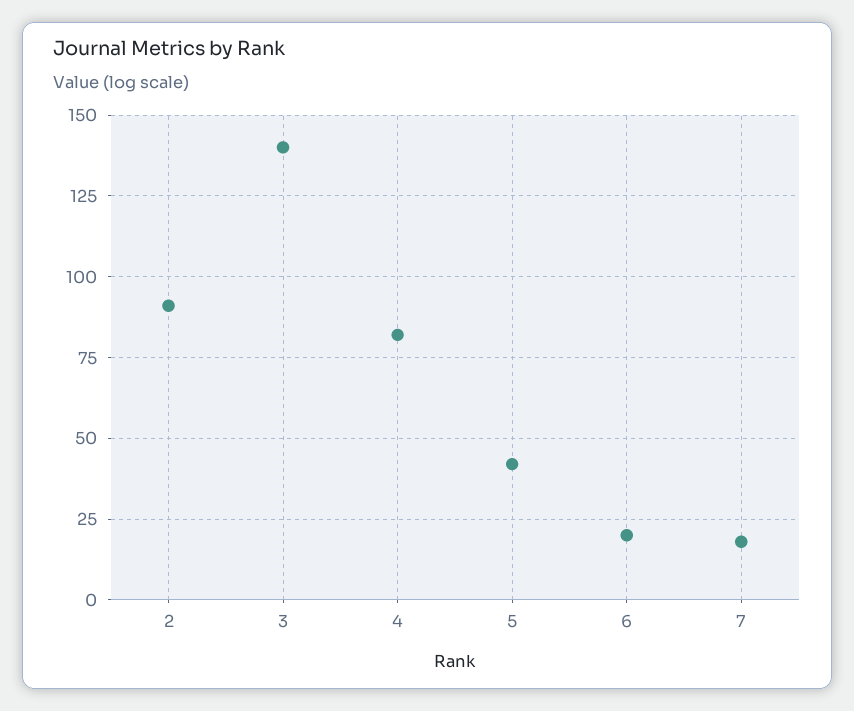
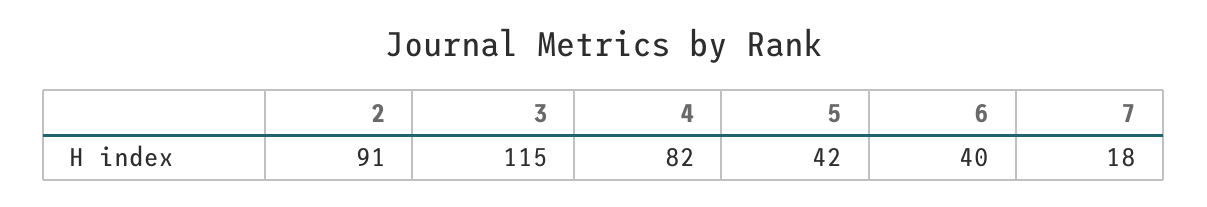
3: 140 -> 115
6: 20 -> 40

